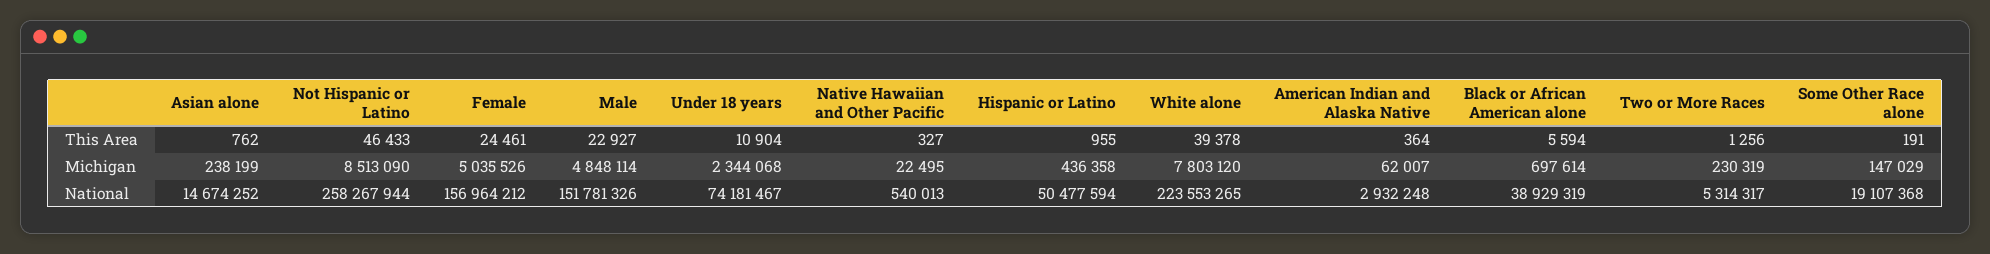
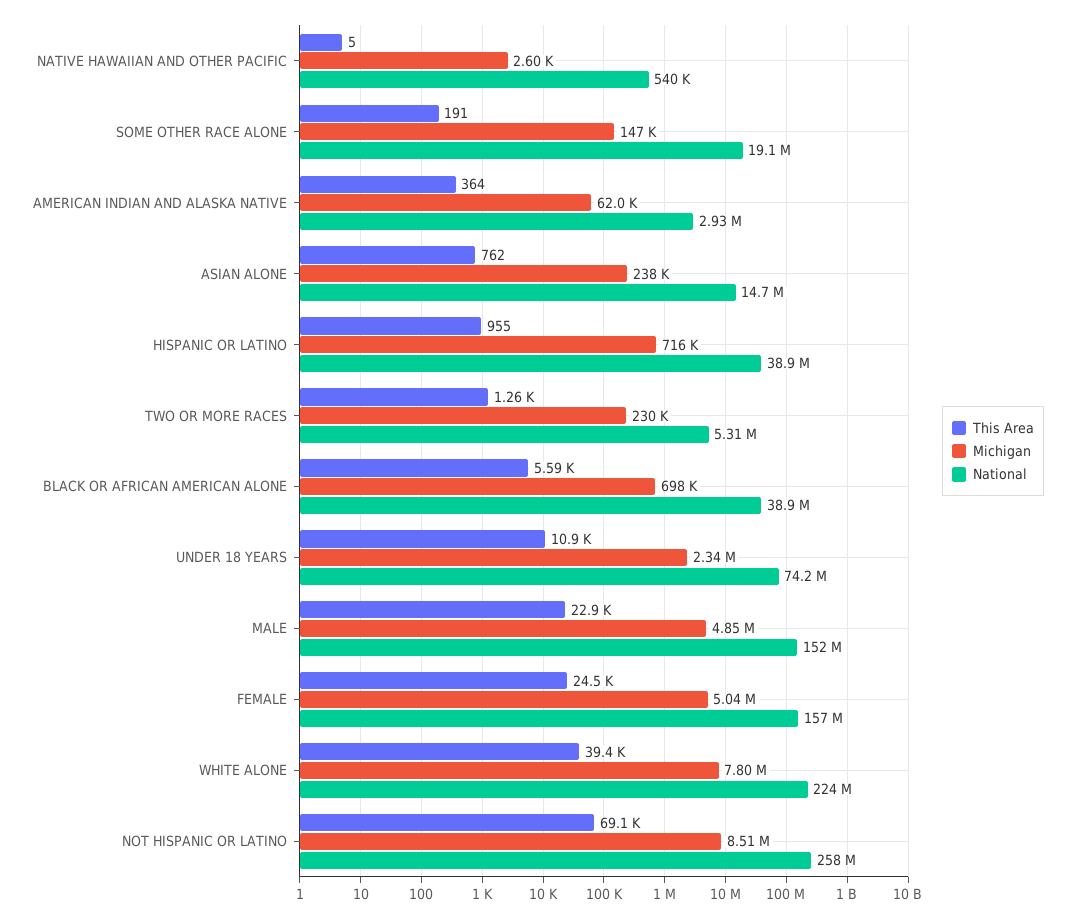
This Area, Not Hispanic or Latino: 46433 -> 69100
This Area, Native Hawaiian and Other Pacific: 327 -> 5
Michigan, Native Hawaiian and Other Pacific: 22495 -> 2600
Michigan, Hispanic or Latino: 436358 -> 716000
National, Hispanic or Latino: 50477594 -> 38900000

